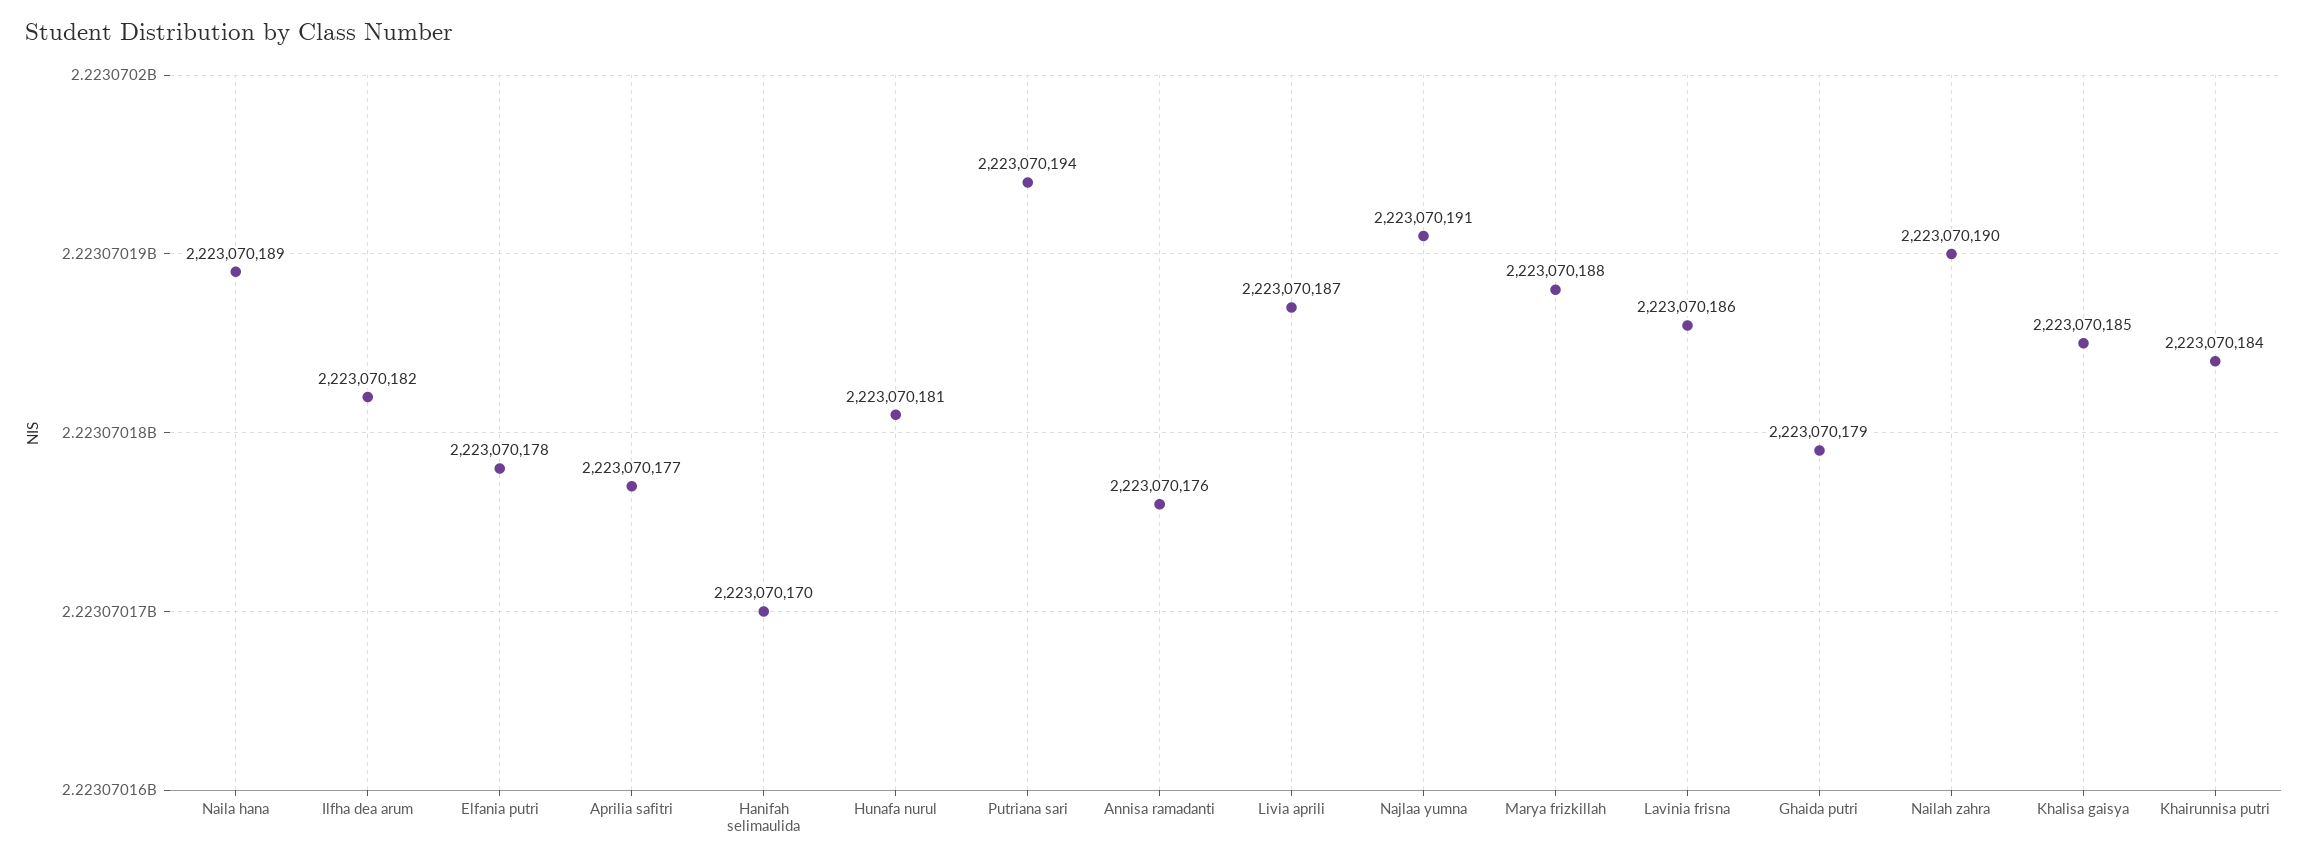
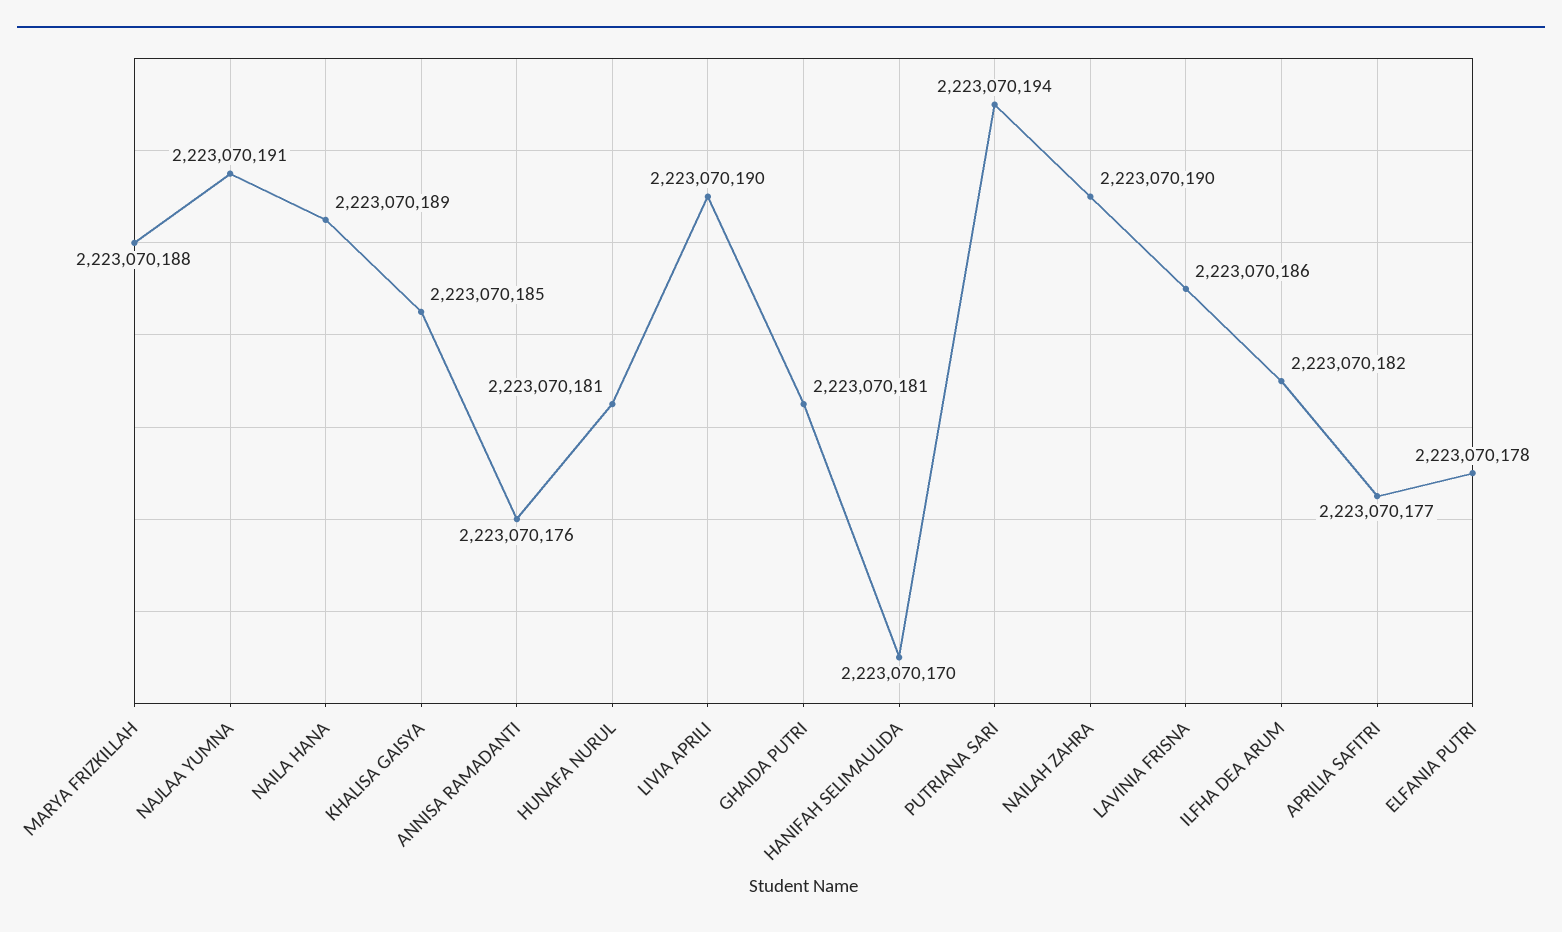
Livia aprili: 2223070187 -> 2223070190
Ghaida putri: 2223070179 -> 2223070181
Khairunnisa putri: 2223070184 -> none

